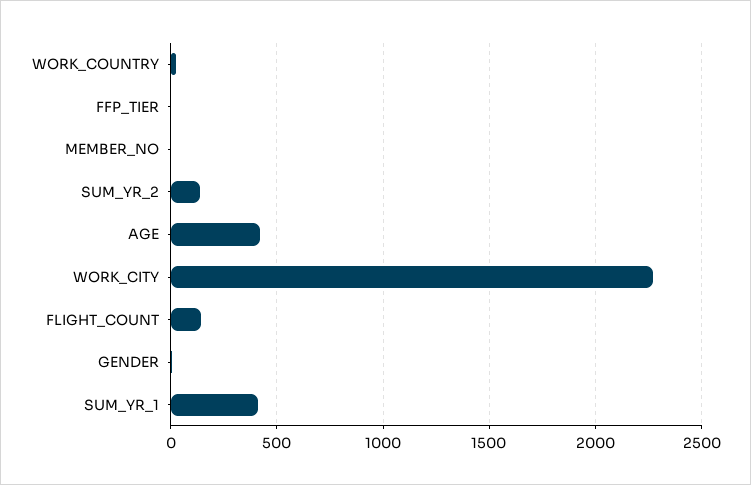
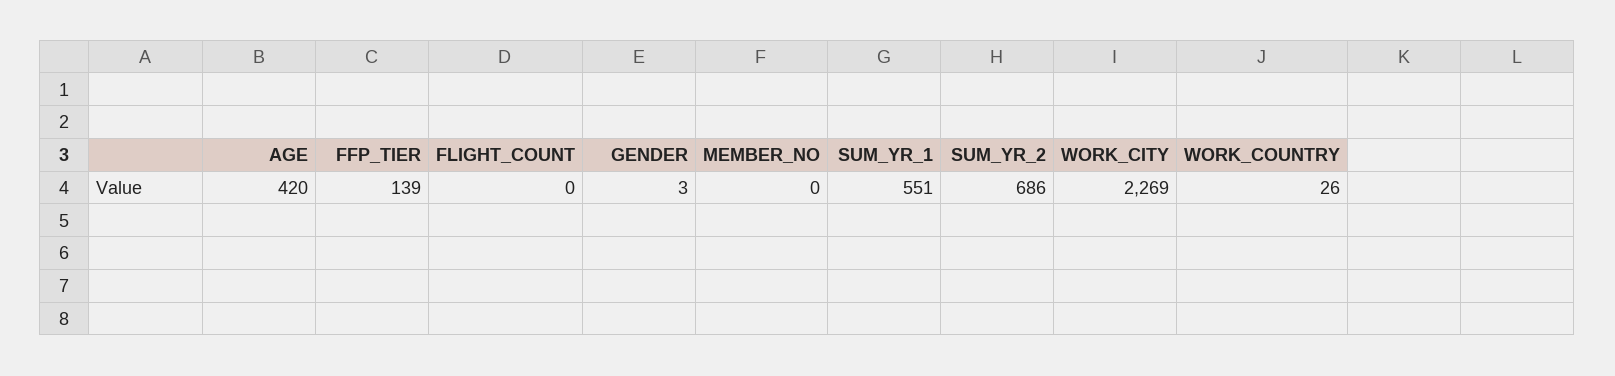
FFP_TIER: 0 -> 139
SUM_YR_2: 150 -> 686
FLIGHT_COUNT: 150 -> 0
SUM_YR_1: 400 -> 551

